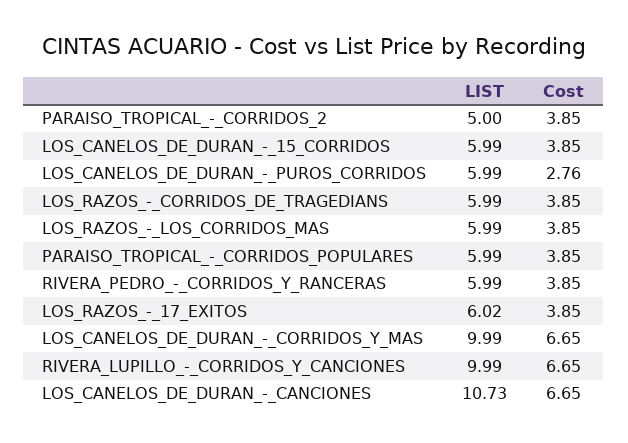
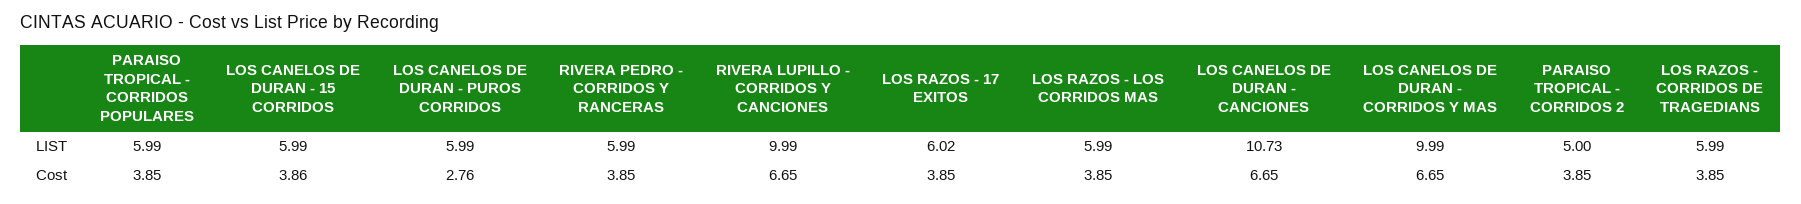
Cost, LOS_CANELOS_DE_DURAN_-_15_CORRIDOS: 3.85 -> 3.86

